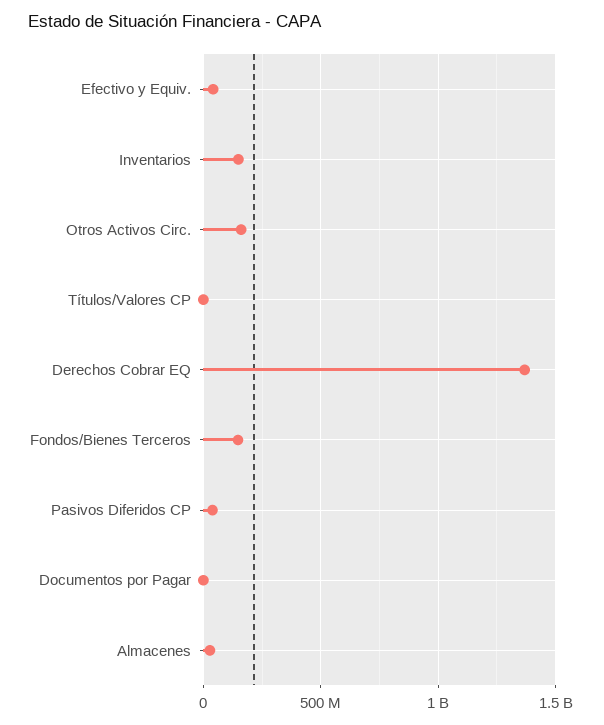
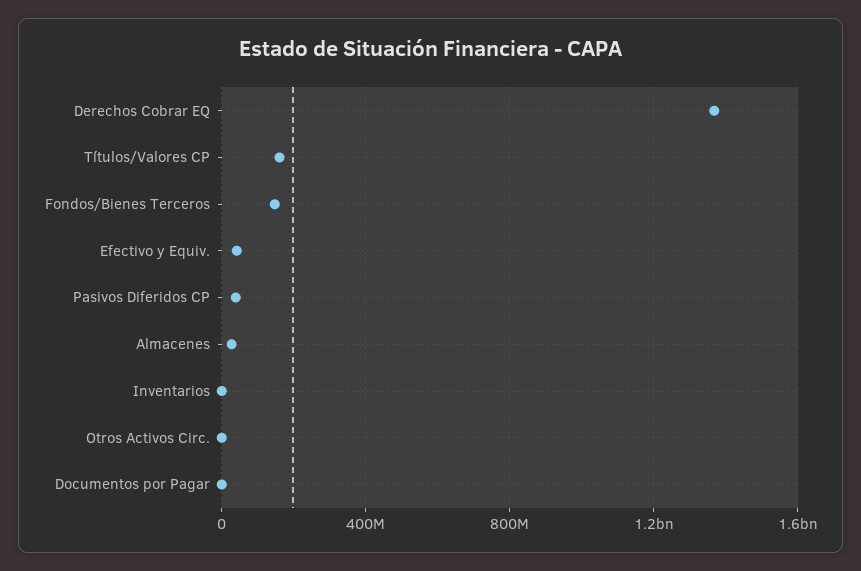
Inventarios: 150000000 -> 0
Otros Activos Circ.: 150000000 -> 0
Títulos/Valores CP: 0 -> 150000000

